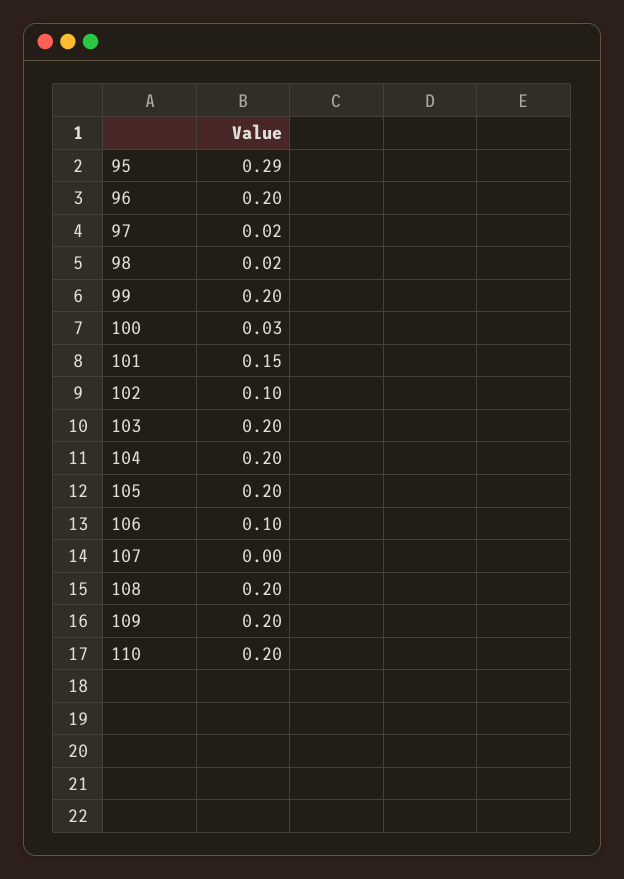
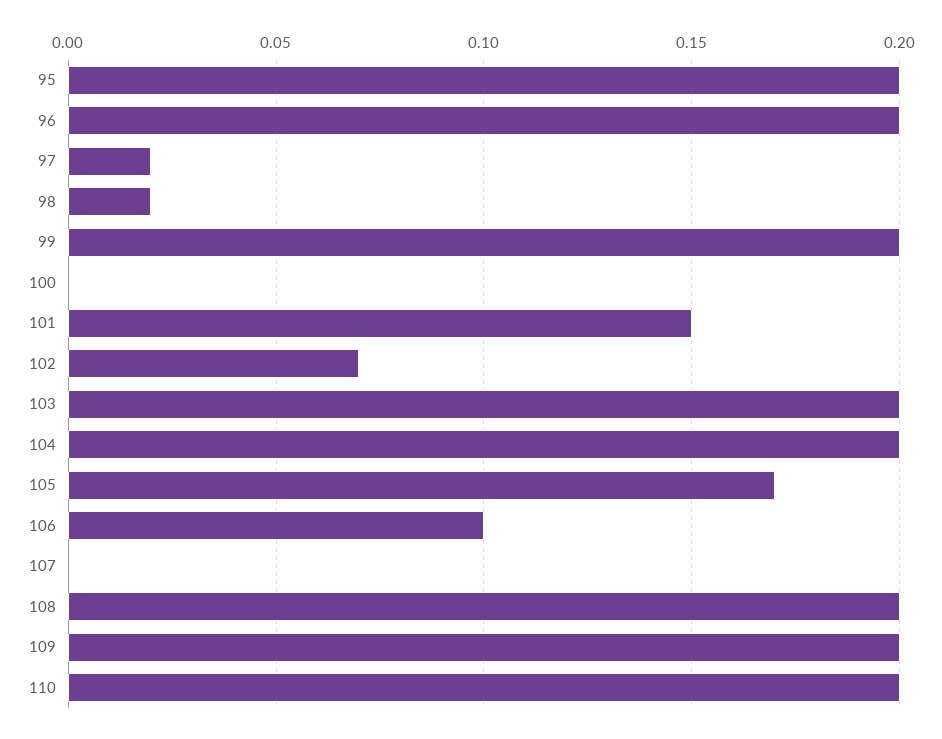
95: 0.29 -> 0.2
100: 0.03 -> 0
102: 0.1 -> 0.07
105: 0.2 -> 0.17

